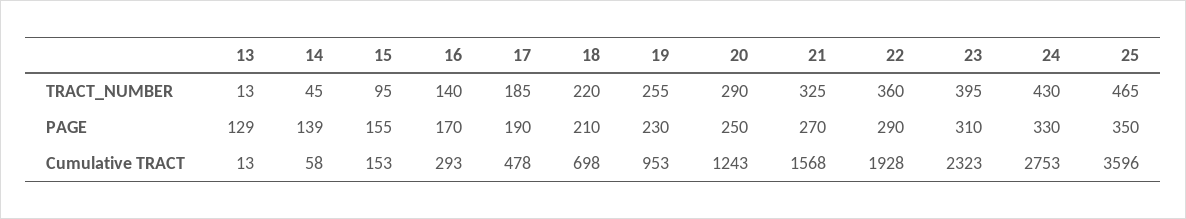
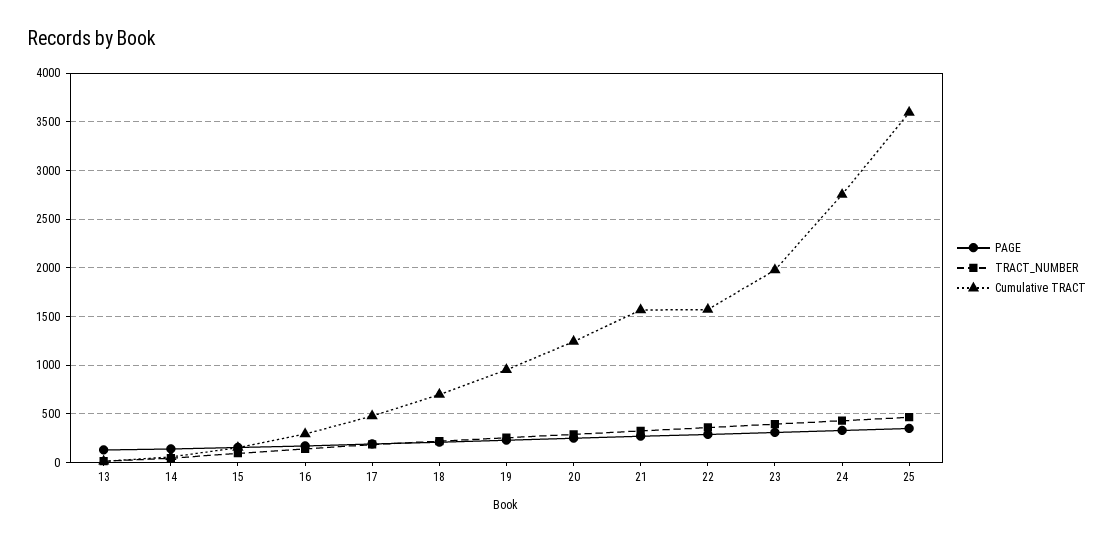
Cumulative TRACT, 22: 1928 -> 1600
Cumulative TRACT, 23: 2323 -> 2000

